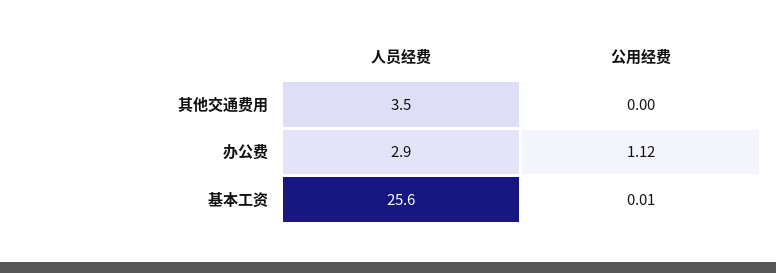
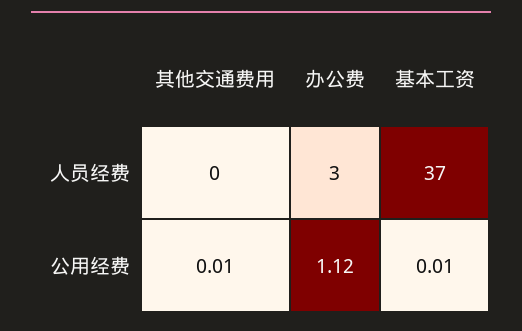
人员经费, 其他交通费用: 3.5 -> 0
公用经费, 其他交通费用: 0 -> 0.01
人员经费, 基本工资: 25.6 -> 37

